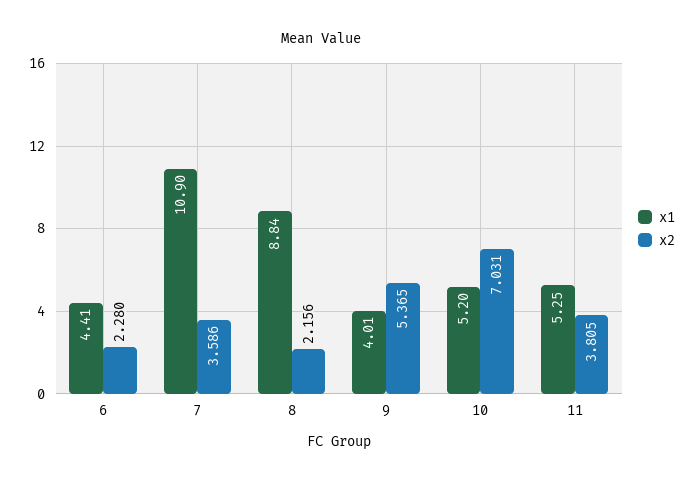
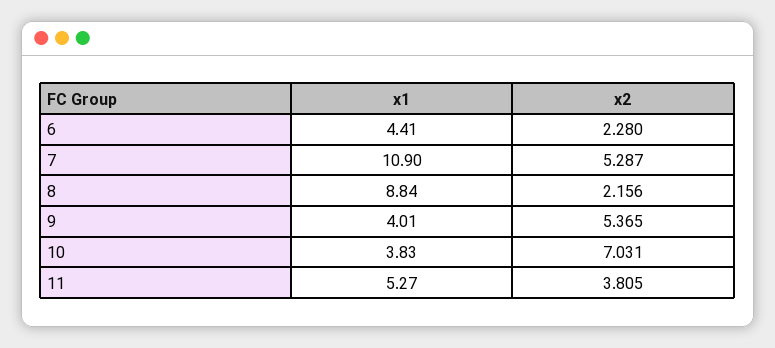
x2, 7: 3.586 -> 5.287
x1, 10: 5.2 -> 3.83
x1, 11: 5.25 -> 5.27

